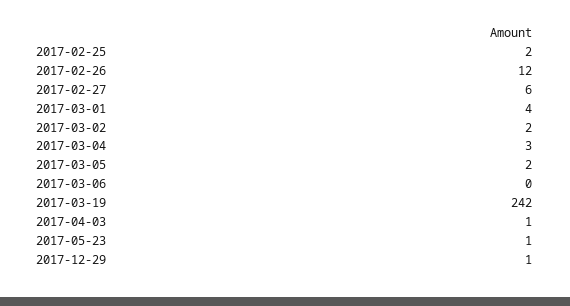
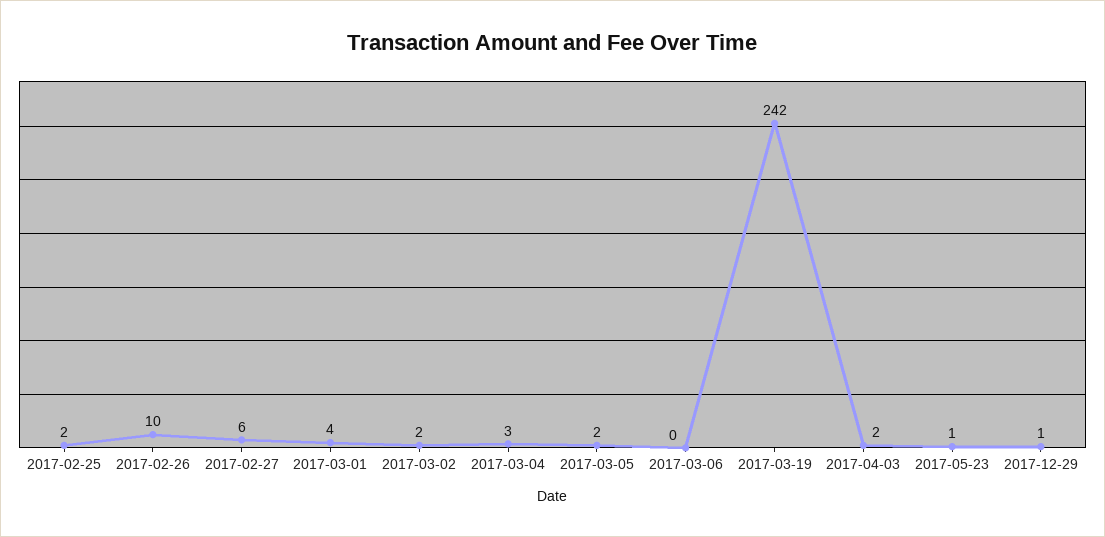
2017-02-26: 12 -> 10
2017-04-03: 1 -> 2

